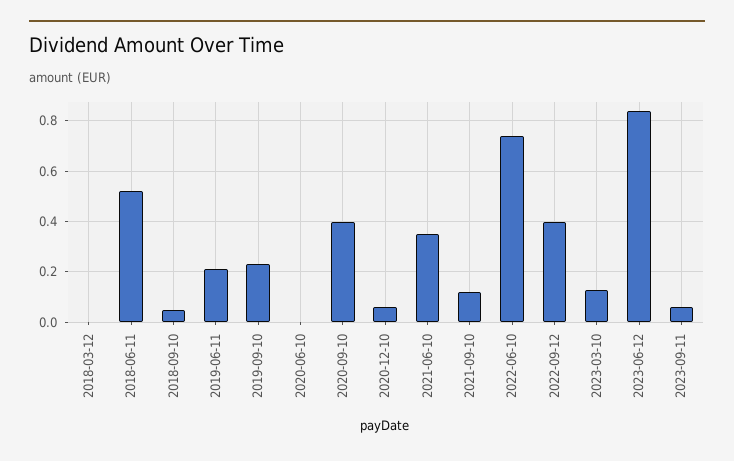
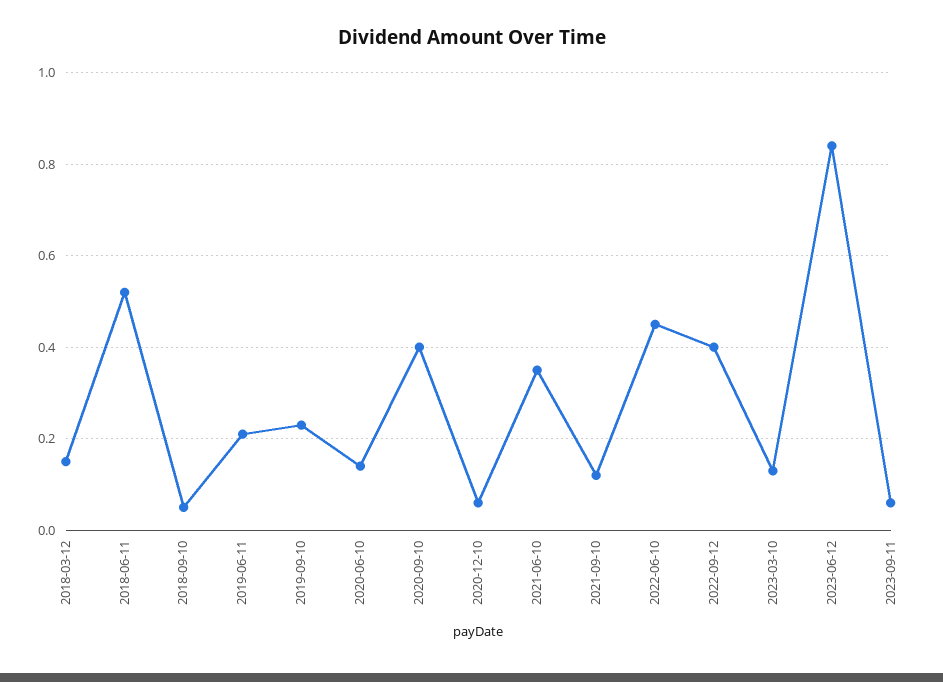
2018-03-12: 0 -> 0.15
2020-06-10: 0 -> 0.15
2022-06-10: 0.75 -> 0.45

